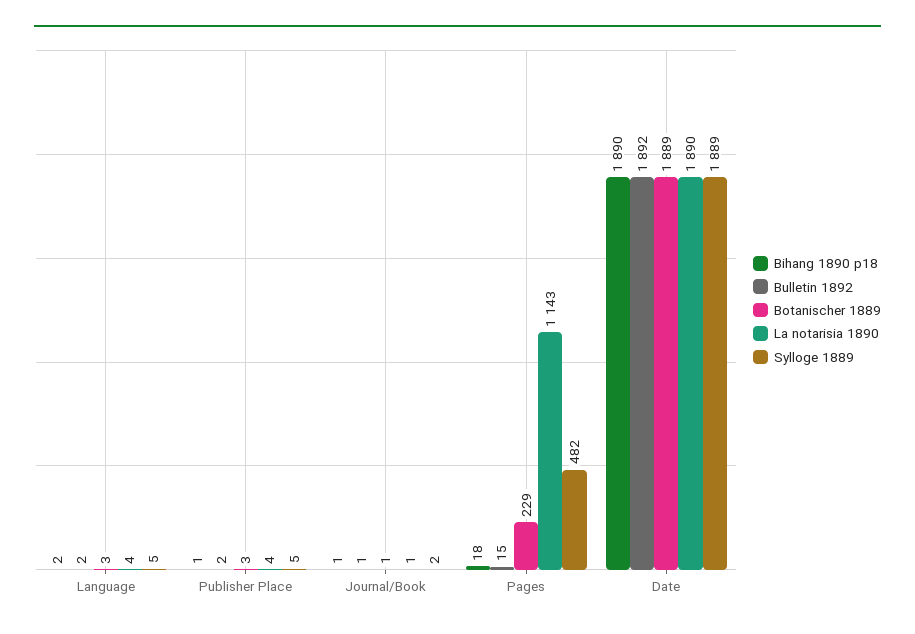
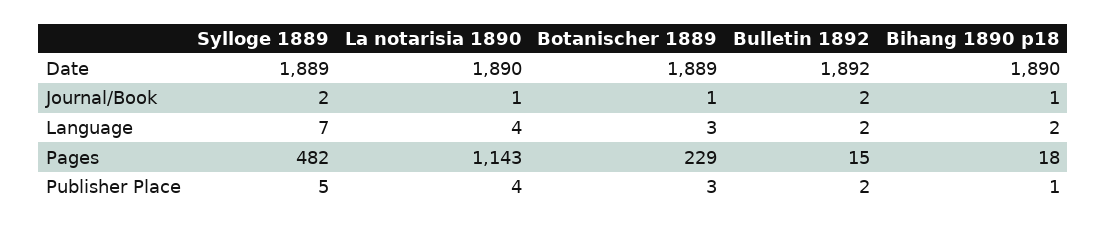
Sylloge 1889, Language: 5 -> 7
Bulletin 1892, Journal/Book: 1 -> 2

